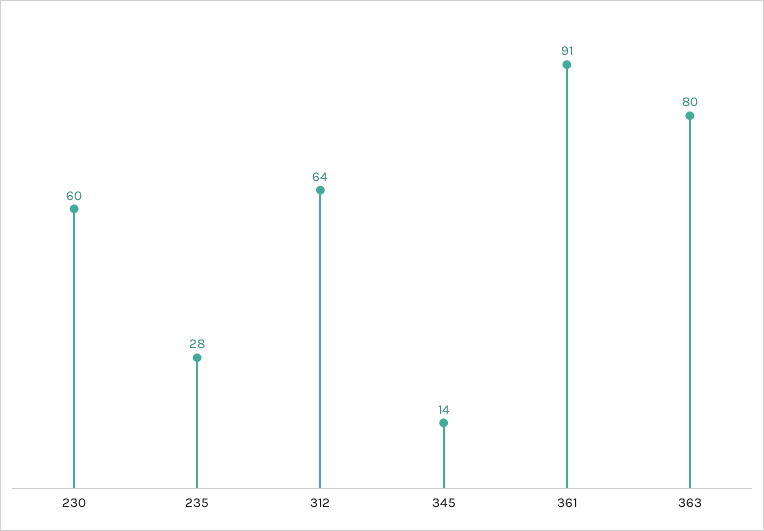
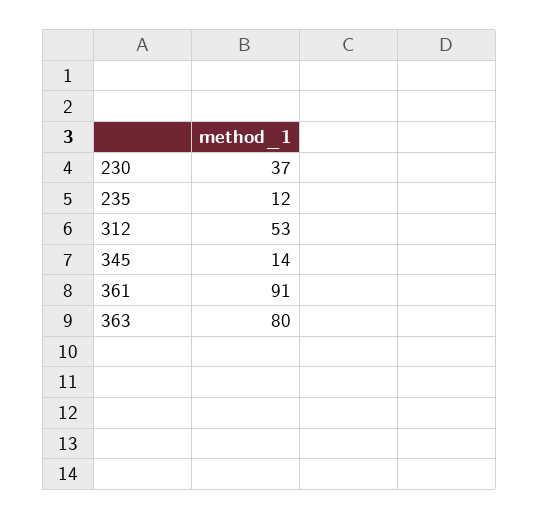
230: 60 -> 37
235: 28 -> 12
312: 64 -> 53

